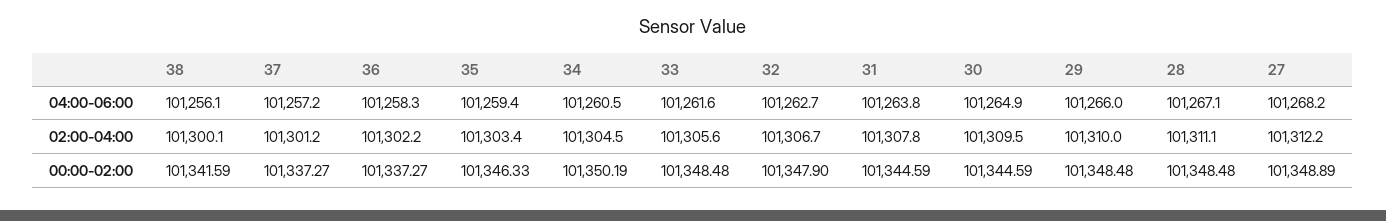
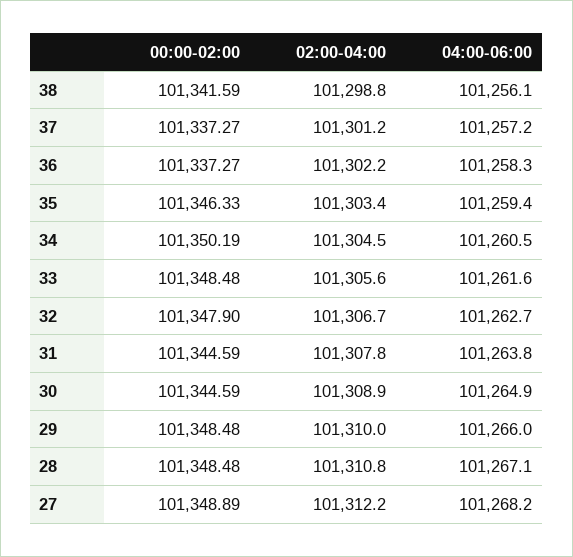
38, 02:00-04:00: 101300.1 -> 101298.8
30, 02:00-04:00: 101309.5 -> 101308.9
28, 02:00-04:00: 101311.1 -> 101310.8

